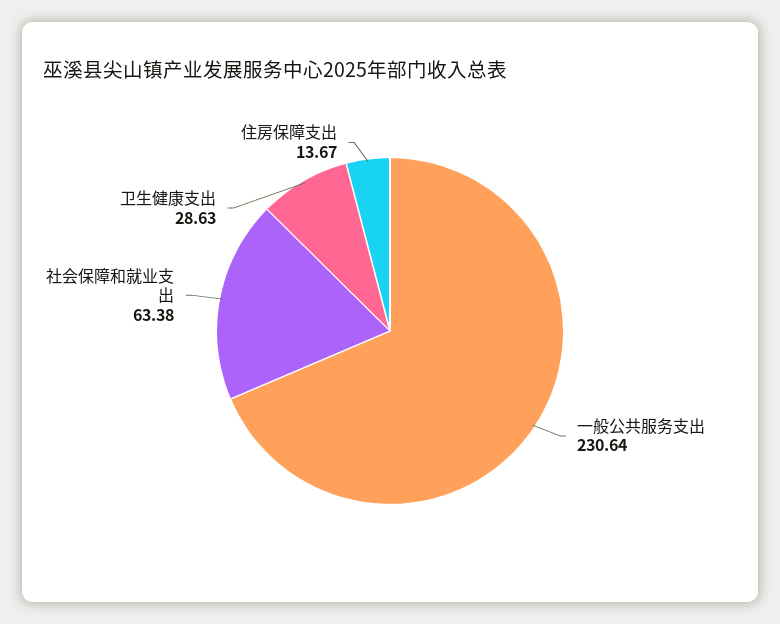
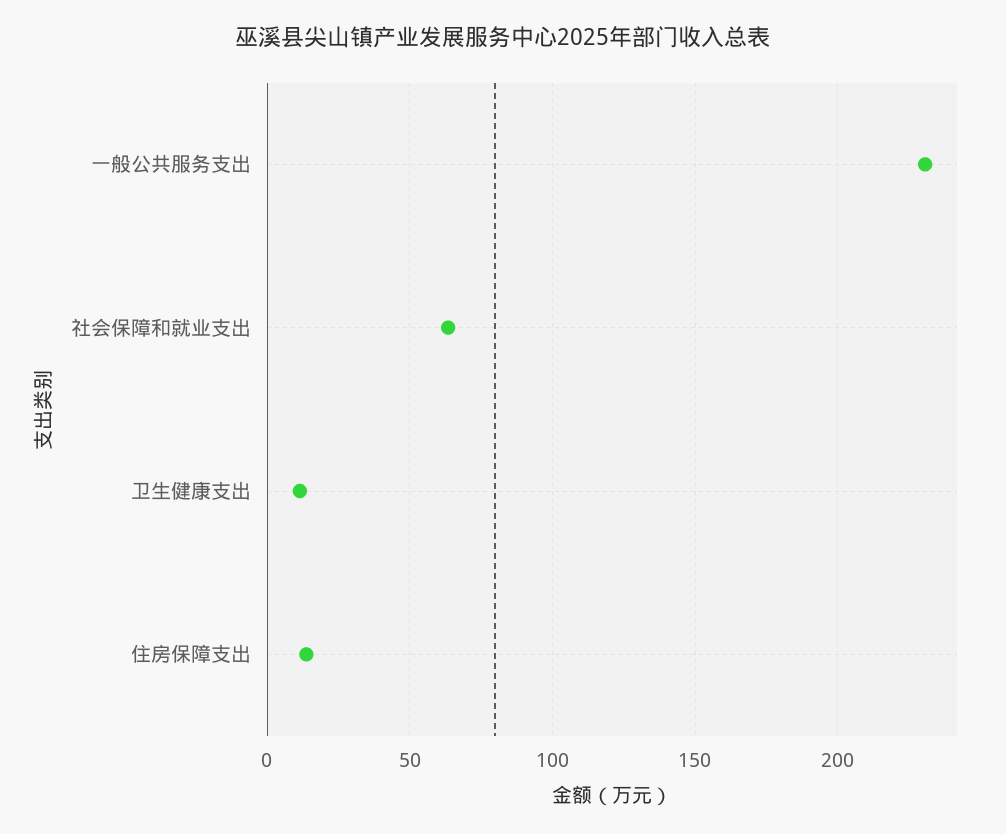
卫生健康支出: 28.63 -> 10

